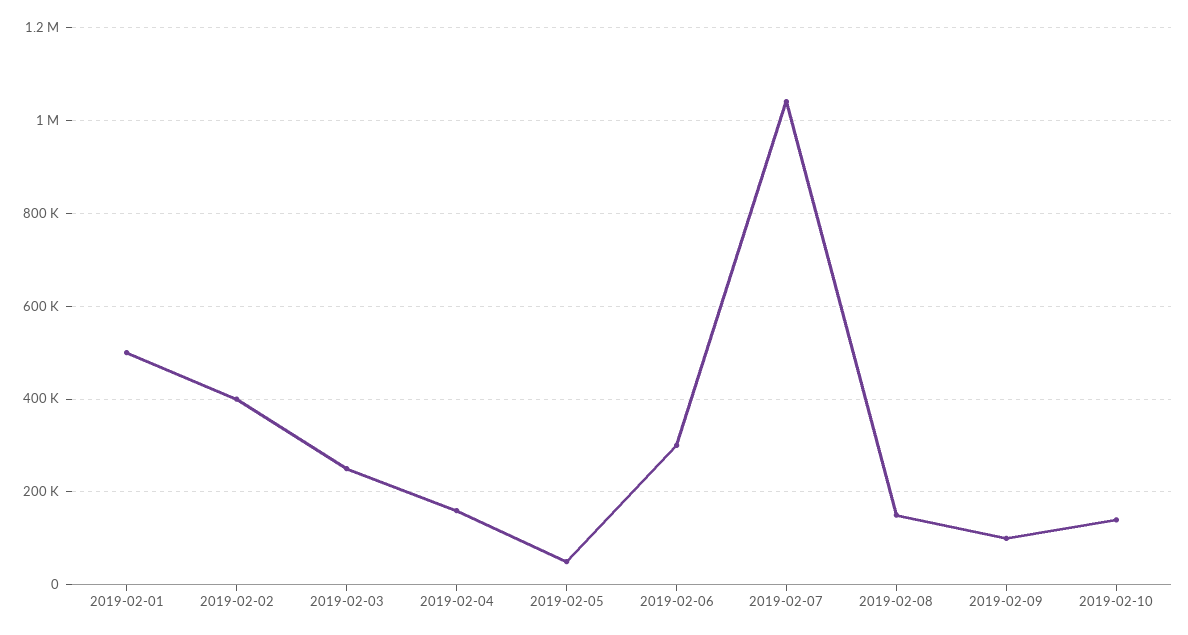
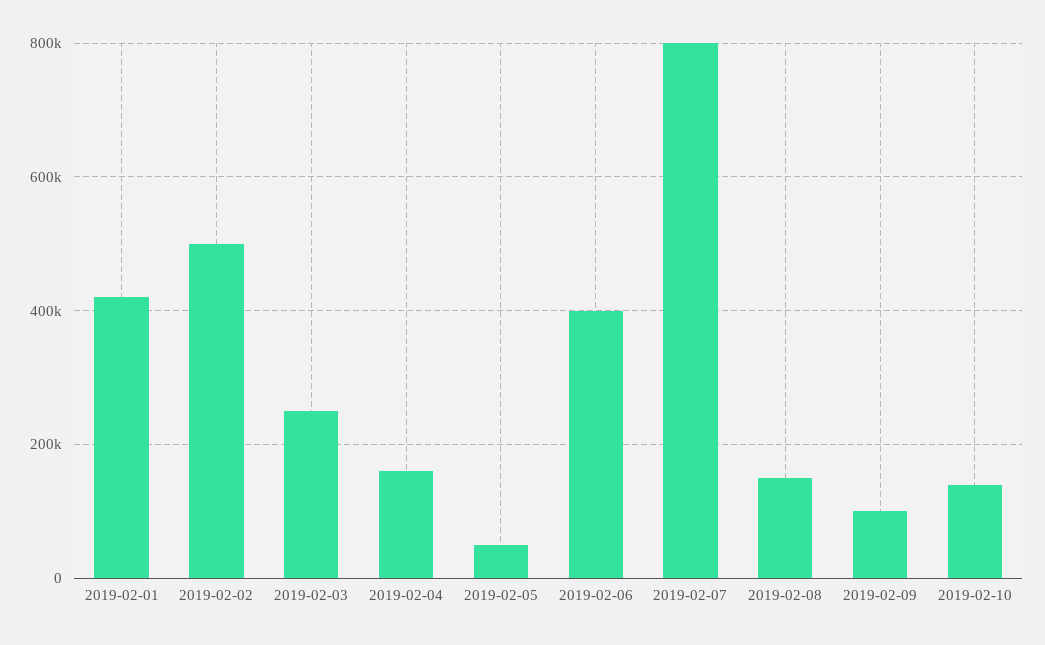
2019-02-01: 500000 -> 420000
2019-02-02: 400000 -> 500000
2019-02-06: 300000 -> 400000
2019-02-07: 1040000 -> 800000

